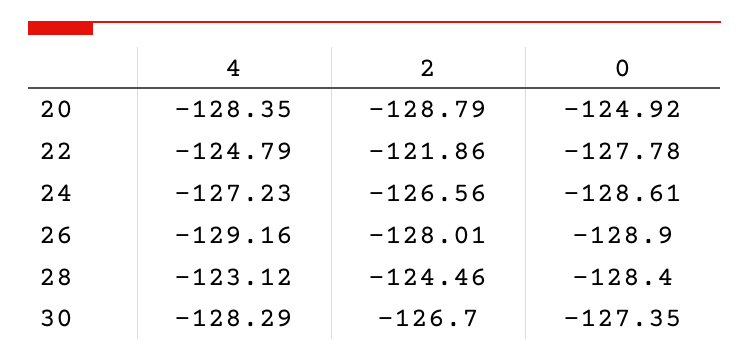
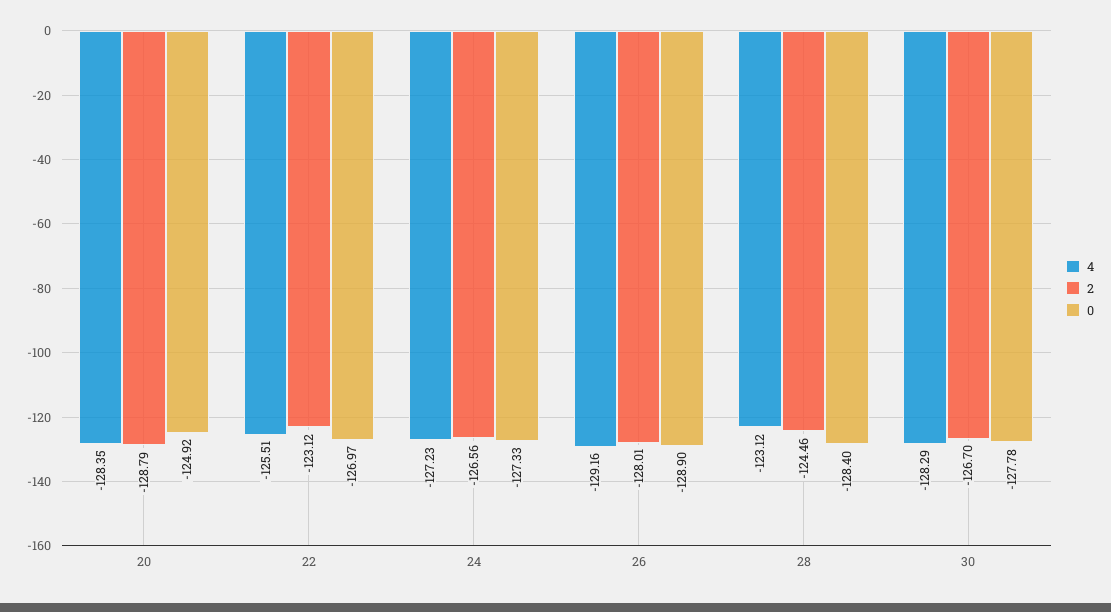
4, 22: -124.79 -> -125.51
2, 22: -121.86 -> -123.12
0, 22: -127.78 -> -126.97
0, 24: -128.61 -> -127.33
0, 30: -127.35 -> -127.78

